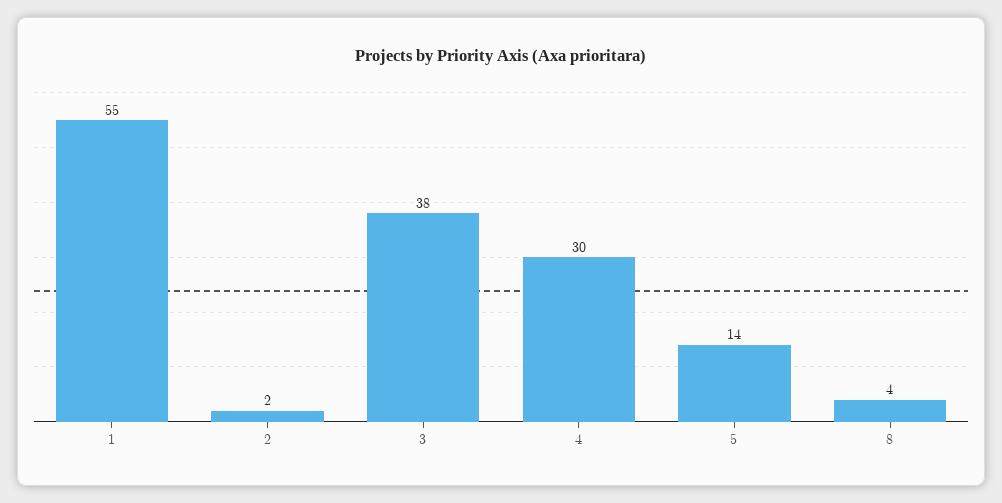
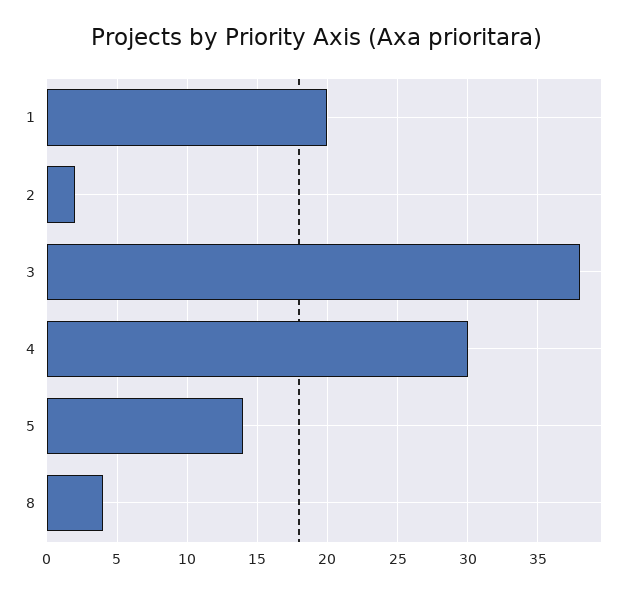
1: 55 -> 20

